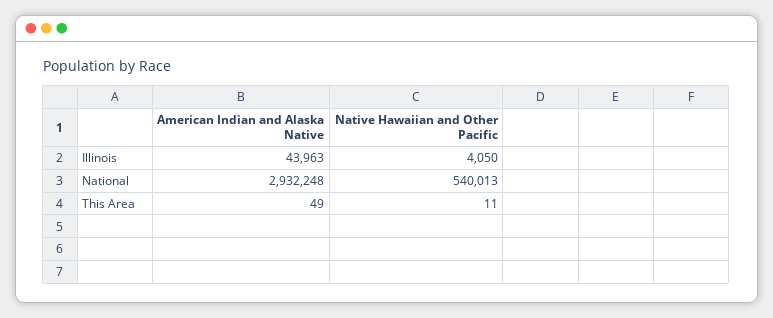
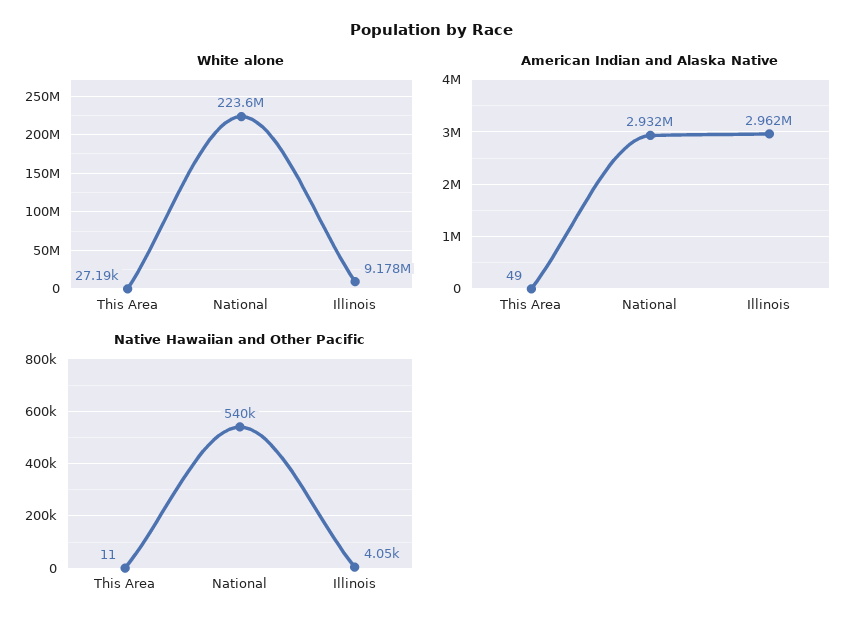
American Indian and Alaska Native, Illinois: 43963 -> 2962000
White alone, This Area: none -> 27190
White alone, National: none -> 223600000
White alone, Illinois: none -> 9178000

